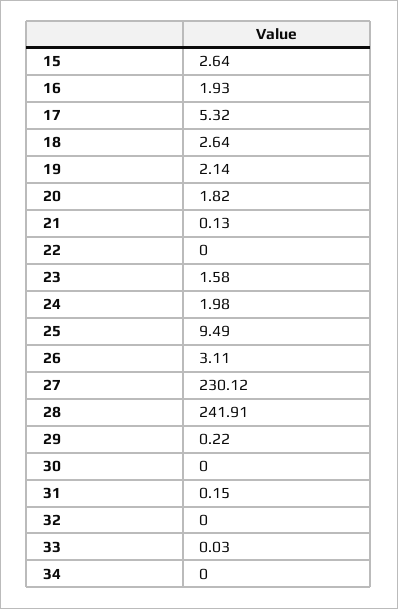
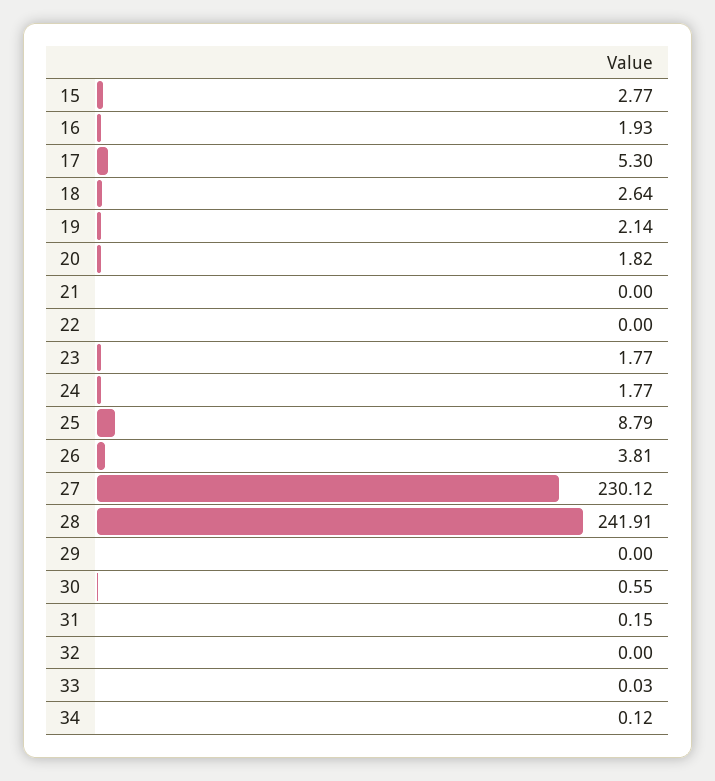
15: 2.64 -> 2.77
17: 5.32 -> 5.3
21: 0.13 -> 0
23: 1.58 -> 1.77
24: 1.98 -> 1.77
25: 9.49 -> 8.79
26: 3.11 -> 3.81
29: 0.22 -> 0
30: 0 -> 0.55
34: 0 -> 0.12

